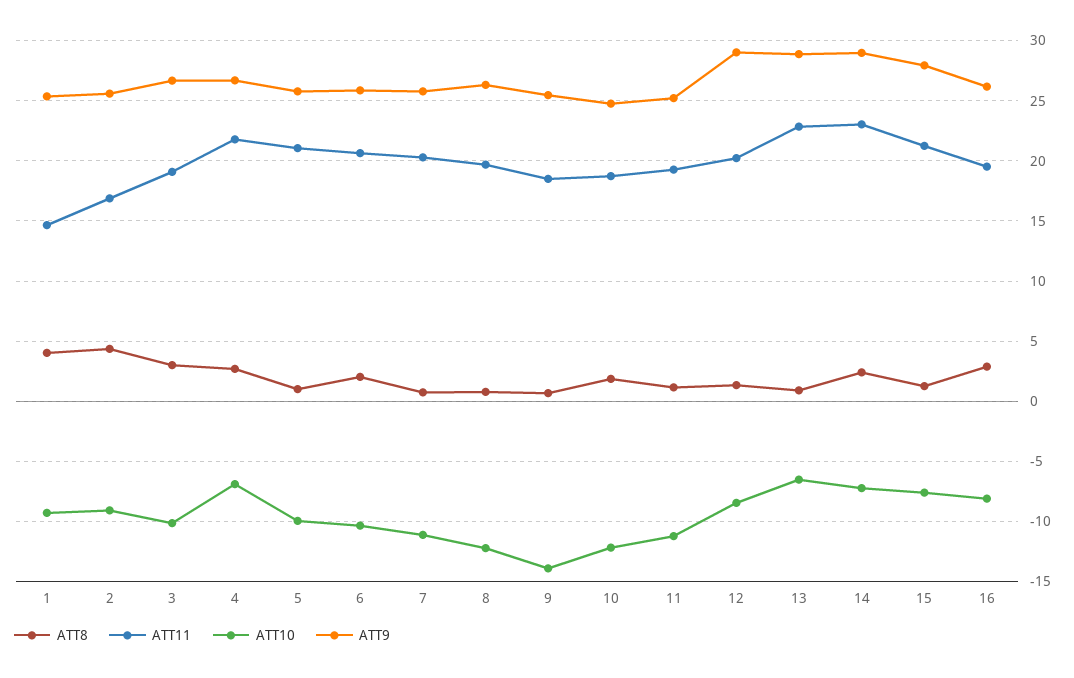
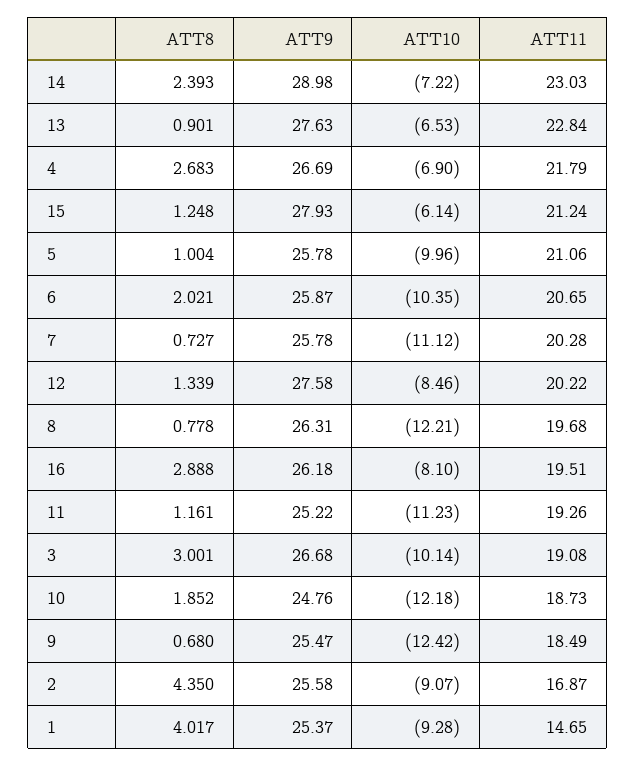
ATT10, 9: -14 -> -12.42
ATT9, 12: 29 -> 27.58
ATT9, 13: 29 -> 27.63
ATT10, 15: -7.5 -> -6.14

